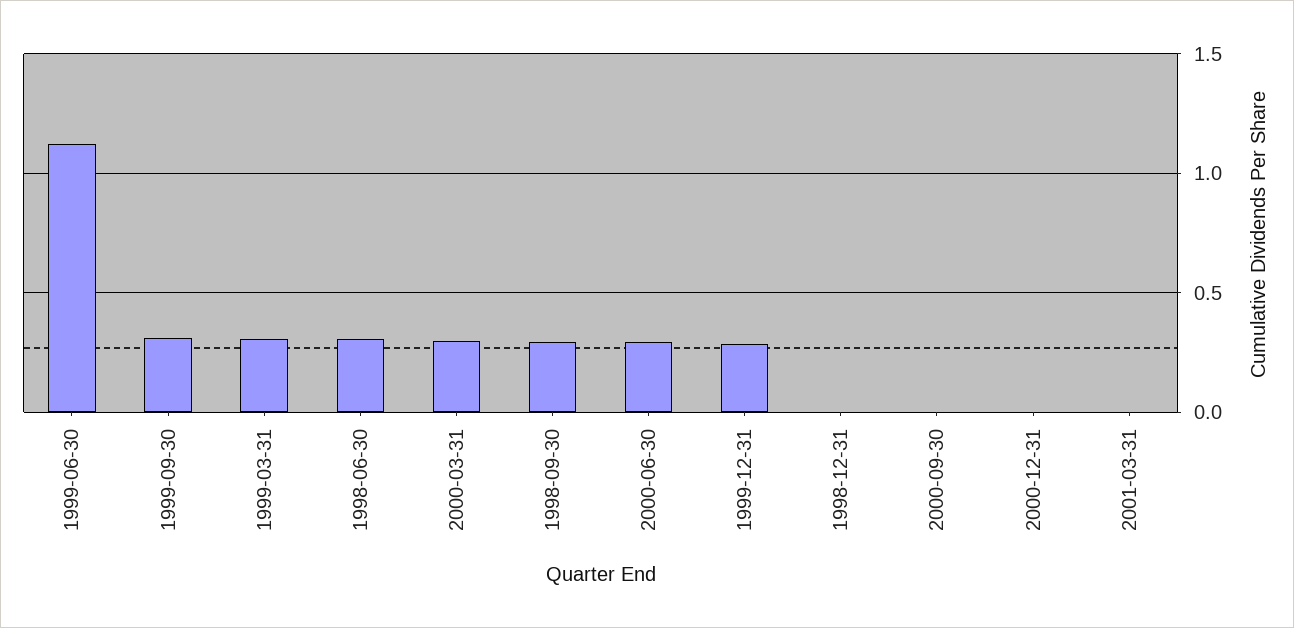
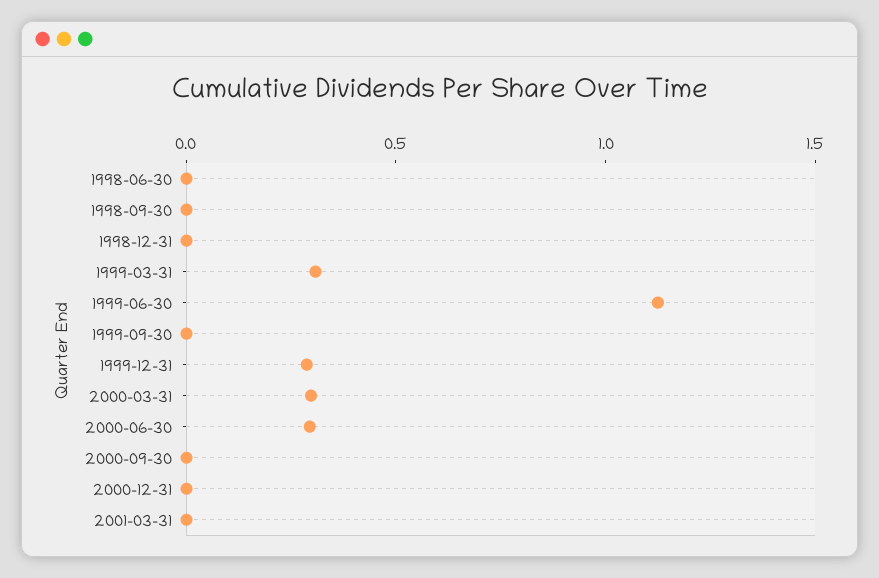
1999-09-30: 0.3 -> 0
1998-06-30: 0.3 -> 0
1998-09-30: 0.3 -> 0

